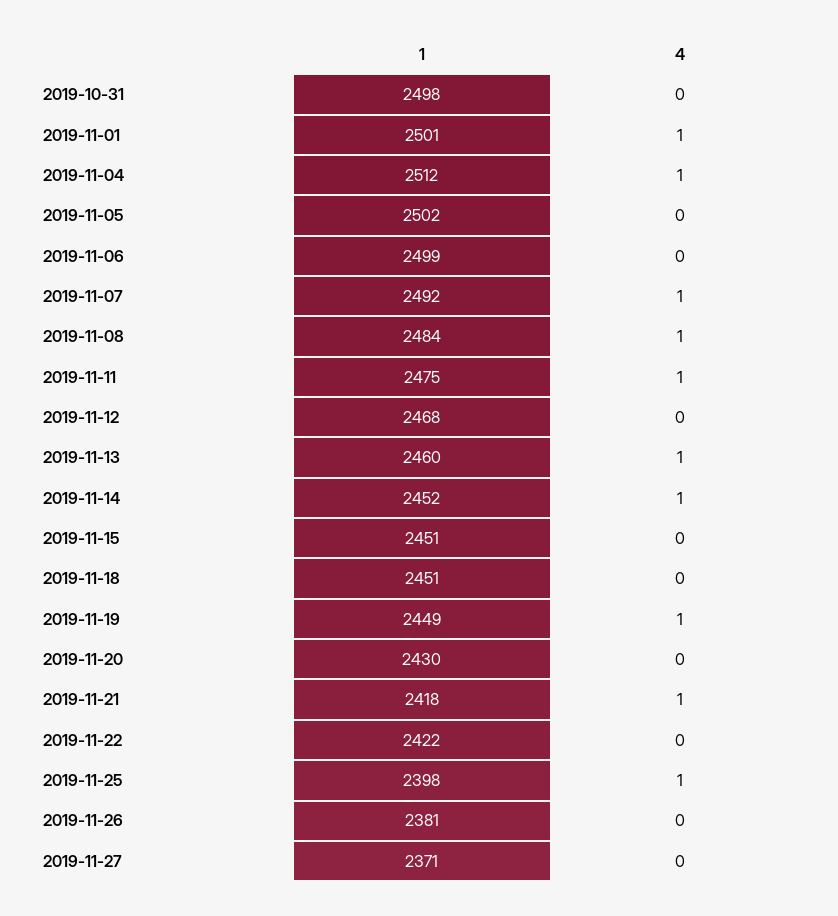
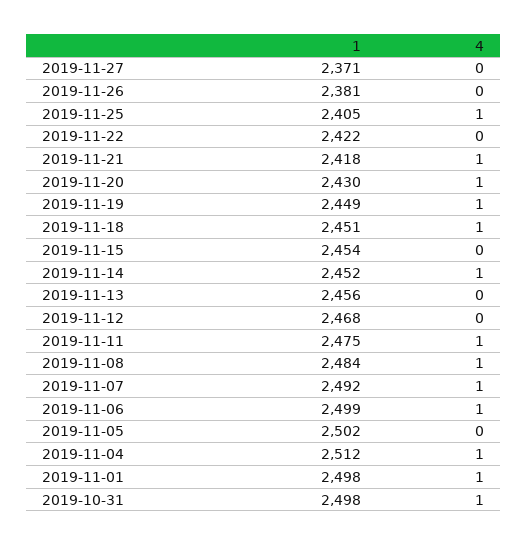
4, 2019-10-31: 0 -> 1
1, 2019-11-01: 2501 -> 2498
4, 2019-11-06: 0 -> 1
1, 2019-11-13: 2460 -> 2456
4, 2019-11-13: 1 -> 0
1, 2019-11-15: 2451 -> 2454
4, 2019-11-18: 0 -> 1
4, 2019-11-20: 0 -> 1
1, 2019-11-25: 2398 -> 2405

